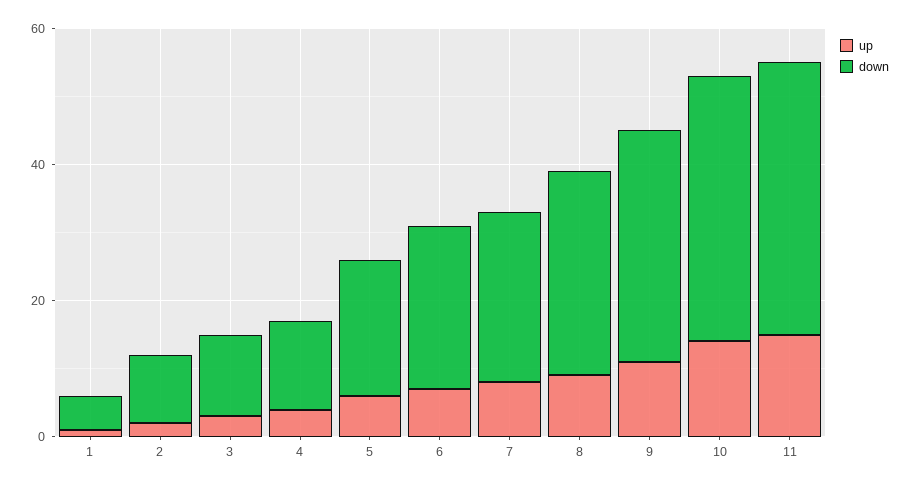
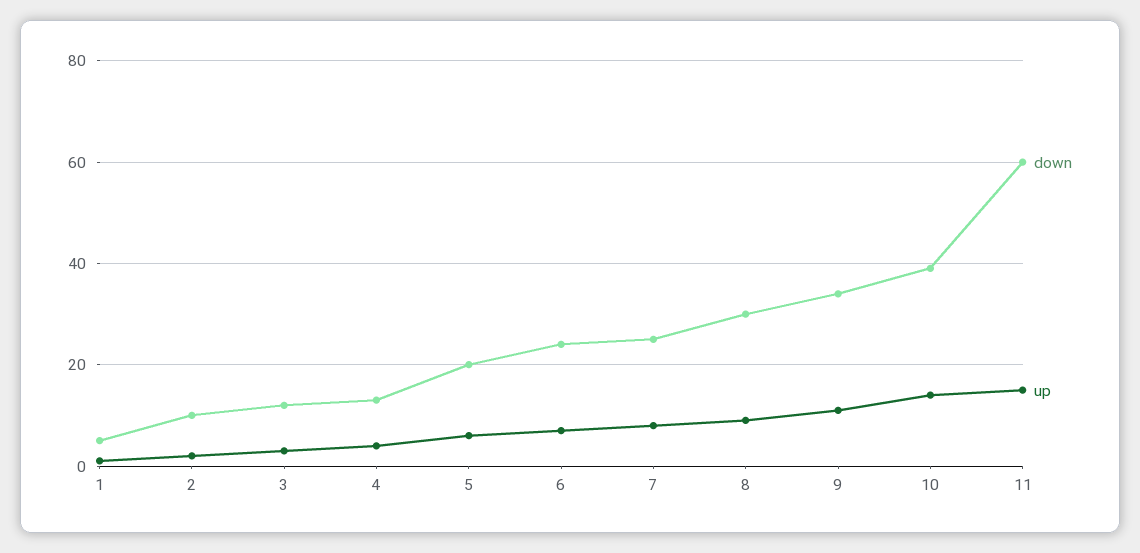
down, 11: 40 -> 60

